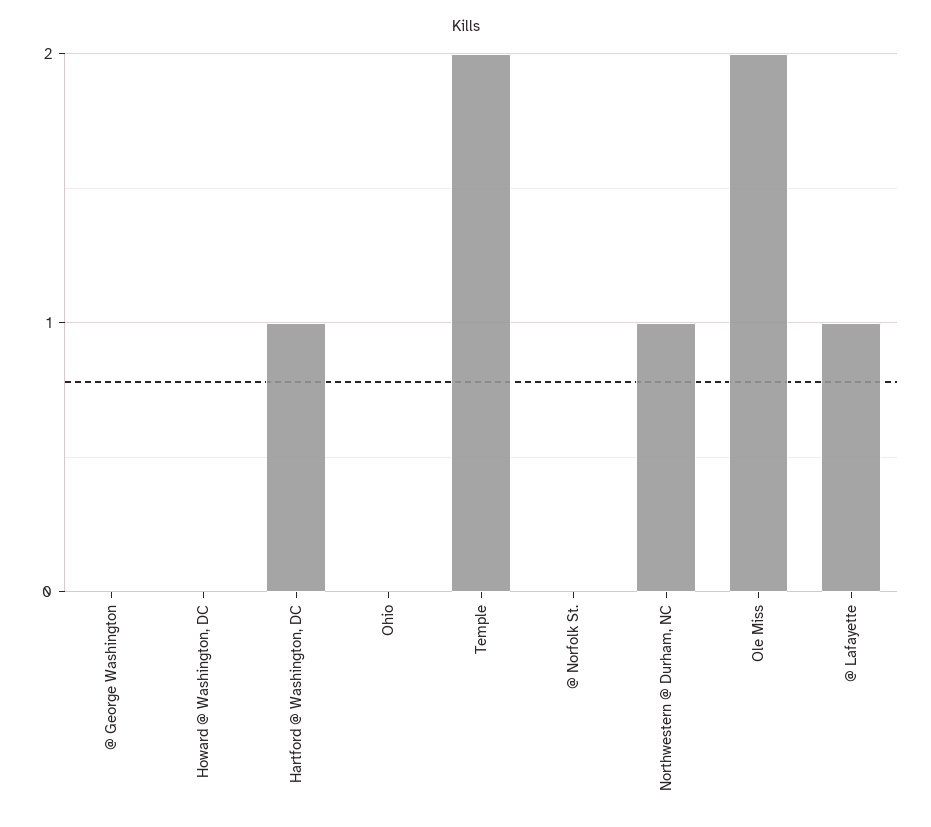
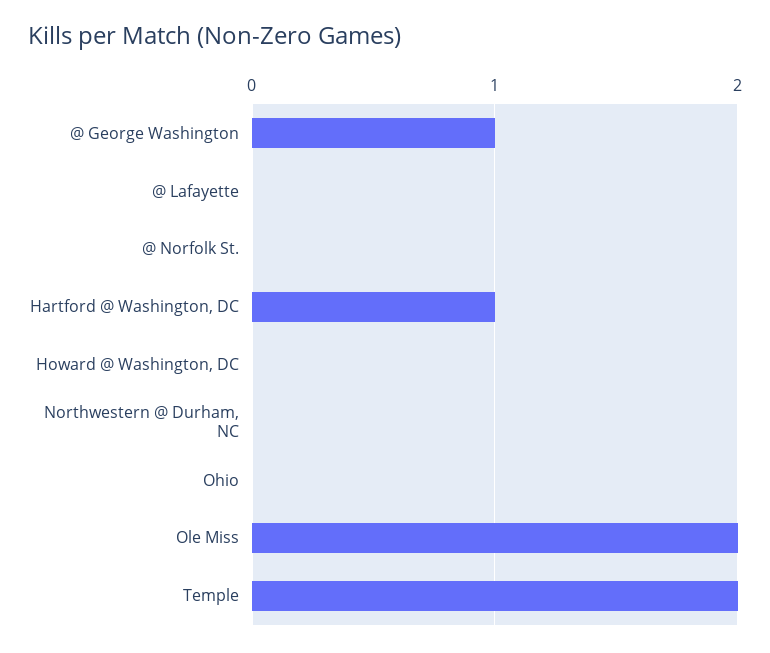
@ George Washington: 0 -> 1
Northwestern @ Durham, NC: 1 -> 0
@ Lafayette: 1 -> 0

